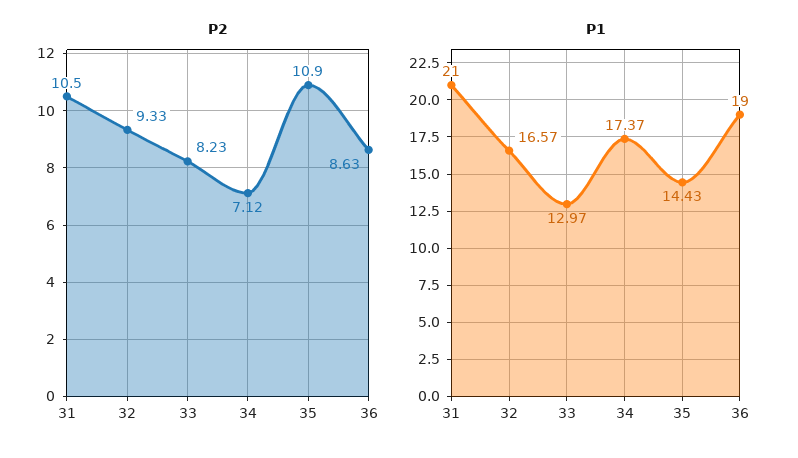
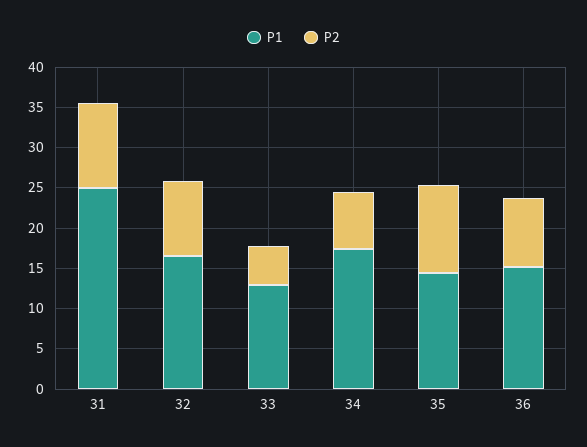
P2, 33: 8.23 -> 5
P1, 31: 21 -> 25
P1, 36: 19 -> 15

